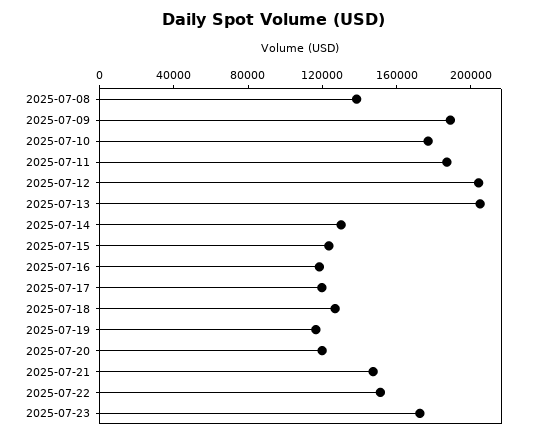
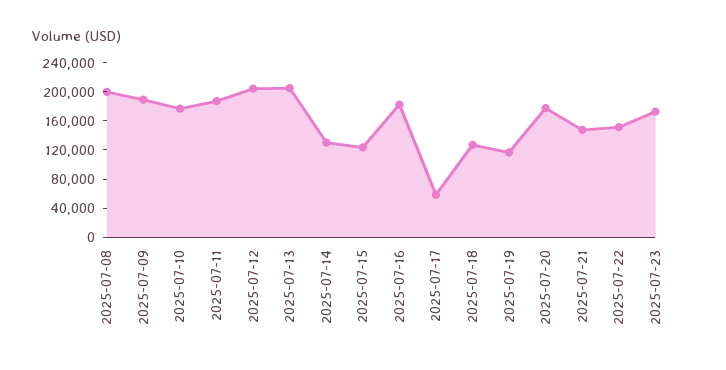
2025-07-08: 140000 -> 200000
2025-07-16: 120000 -> 180000
2025-07-17: 120000 -> 60000
2025-07-20: 120000 -> 180000

